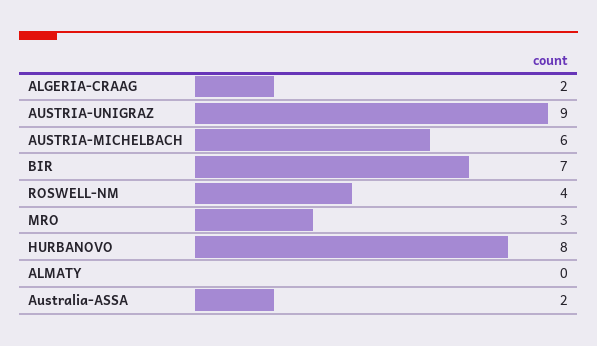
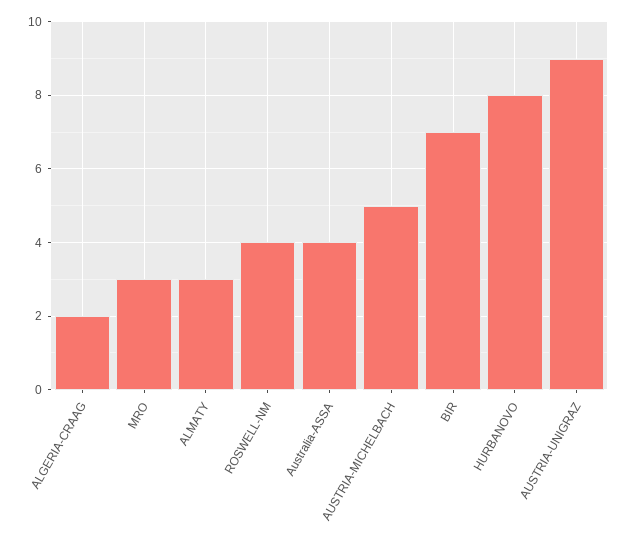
AUSTRIA-MICHELBACH: 6 -> 5
ALMATY: 0 -> 3
Australia-ASSA: 2 -> 4

